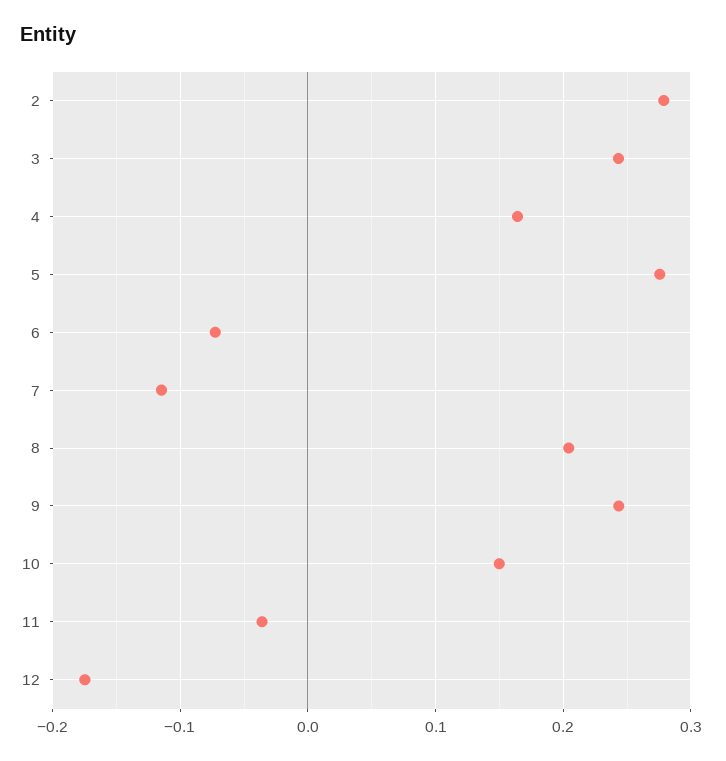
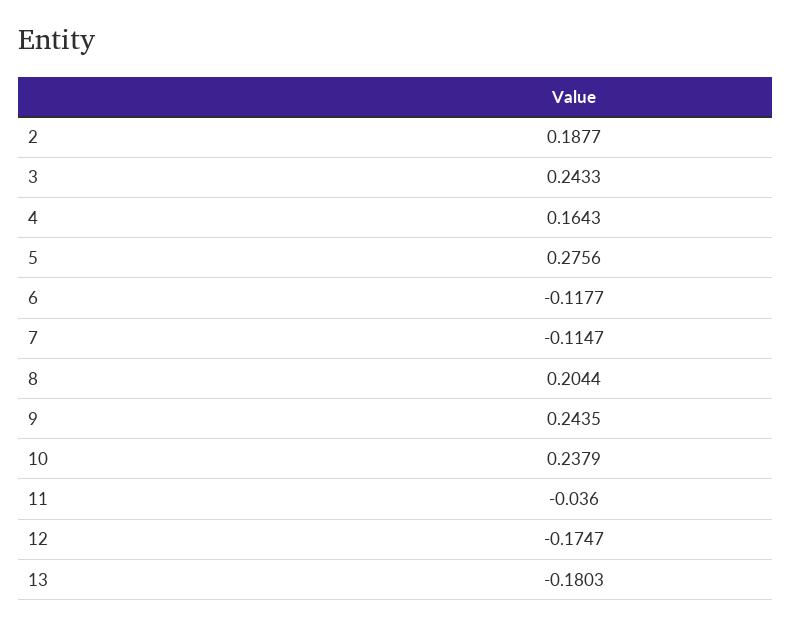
2: 0.28 -> 0.1877
6: -0.07 -> -0.1177
10: 0.15 -> 0.2379
13: none -> -0.1803

